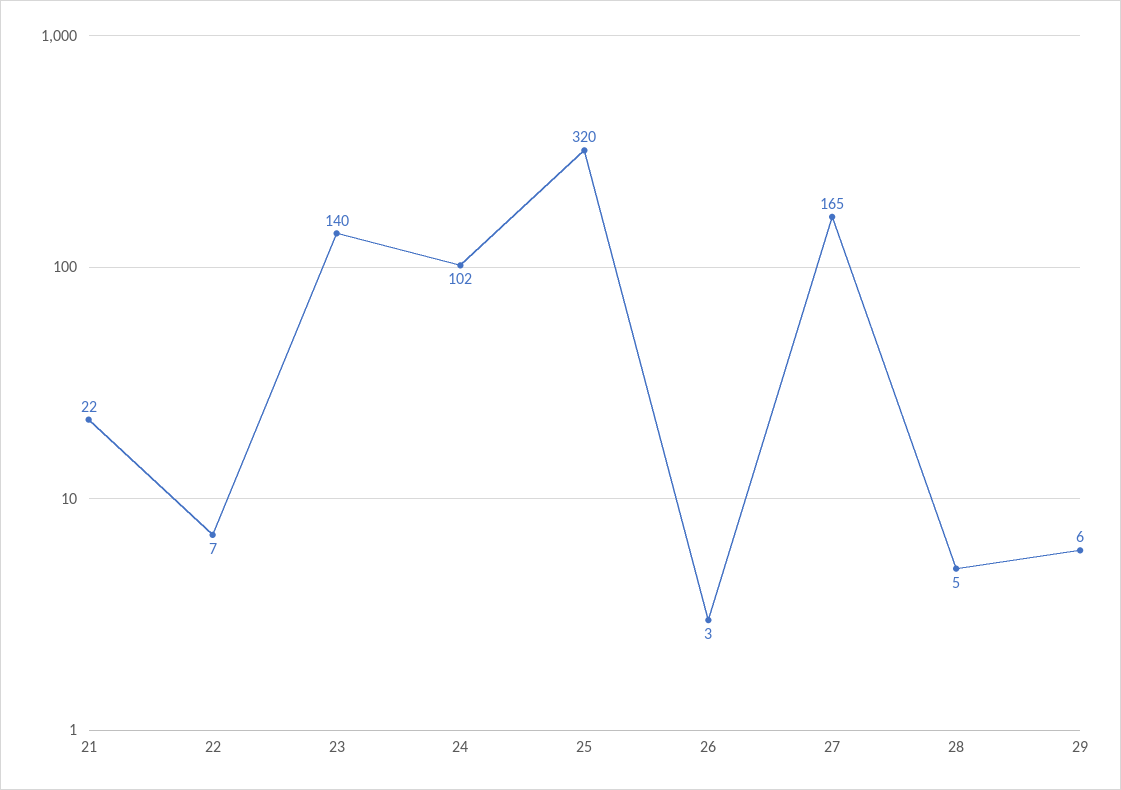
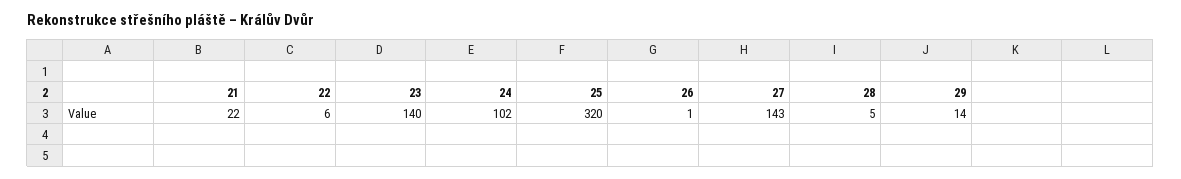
22: 7 -> 6
26: 3 -> 1
27: 165 -> 143
29: 6 -> 14

